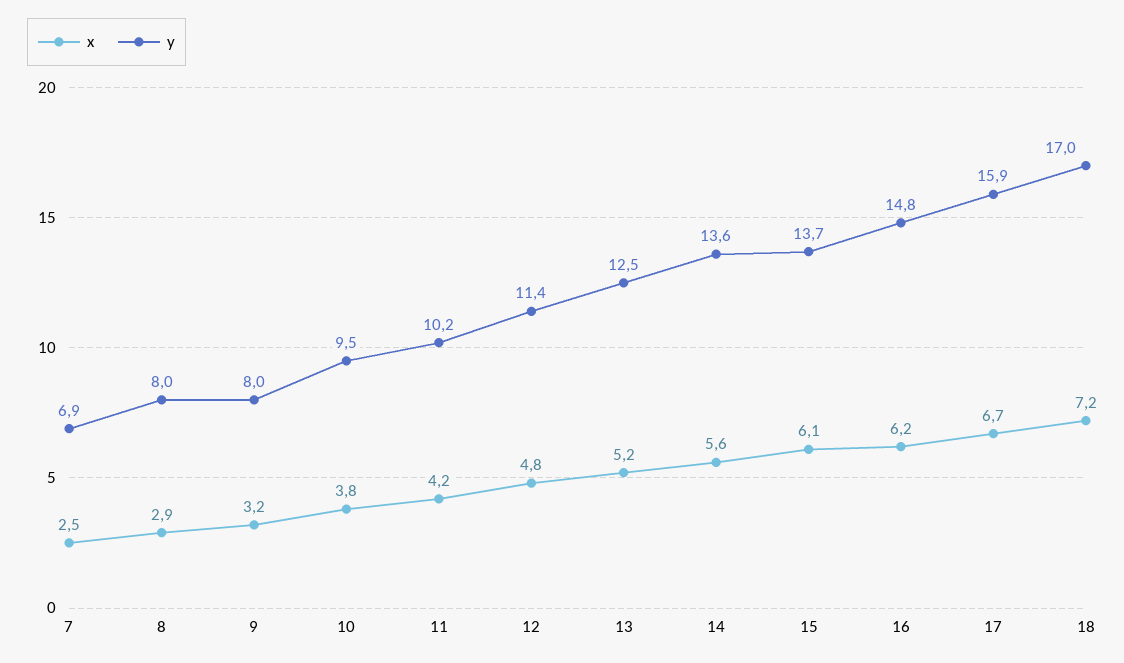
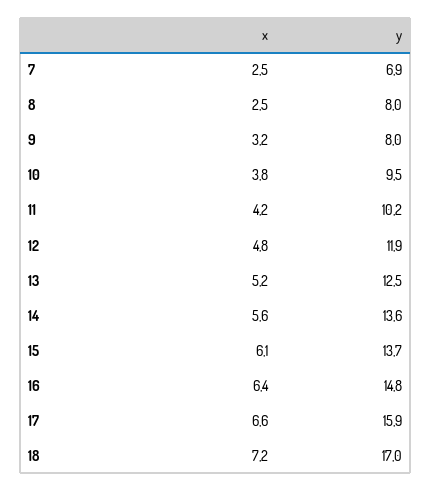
x, 8: 2.9 -> 2.5
y, 12: 11.4 -> 11.9
x, 16: 6.2 -> 6.4
x, 17: 6.7 -> 6.6

